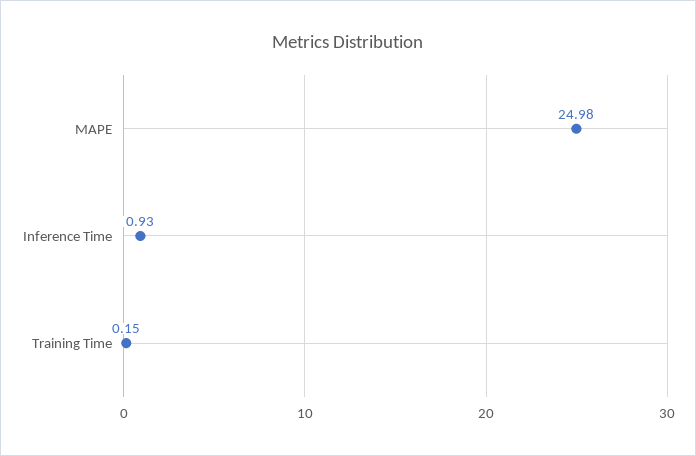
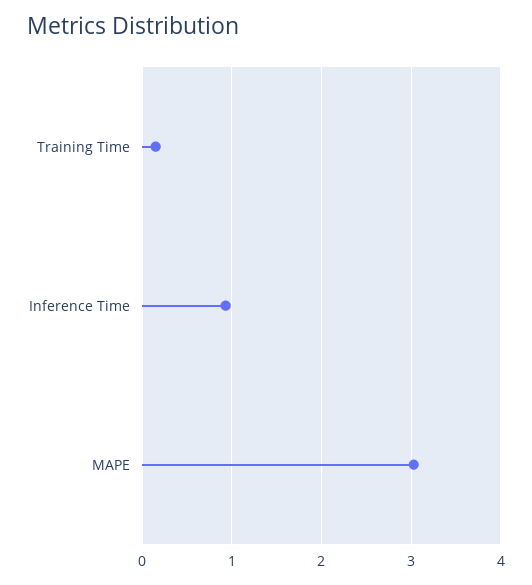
MAPE: 24.98 -> 3

